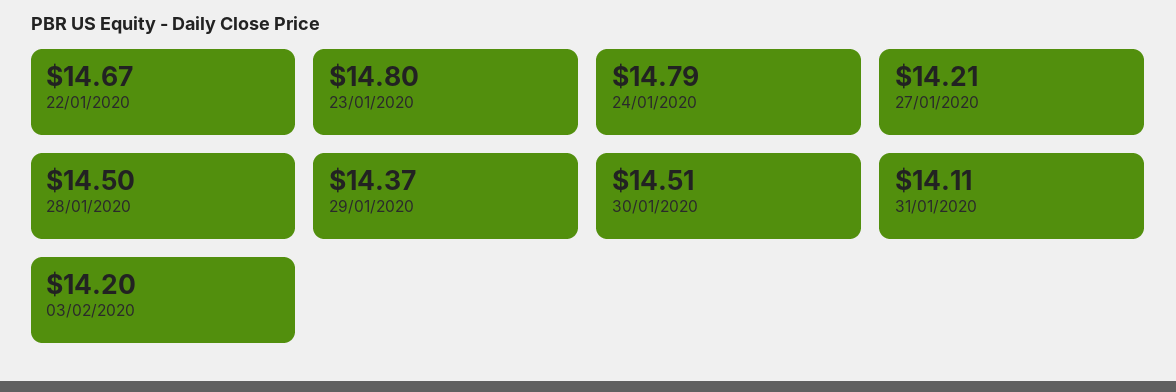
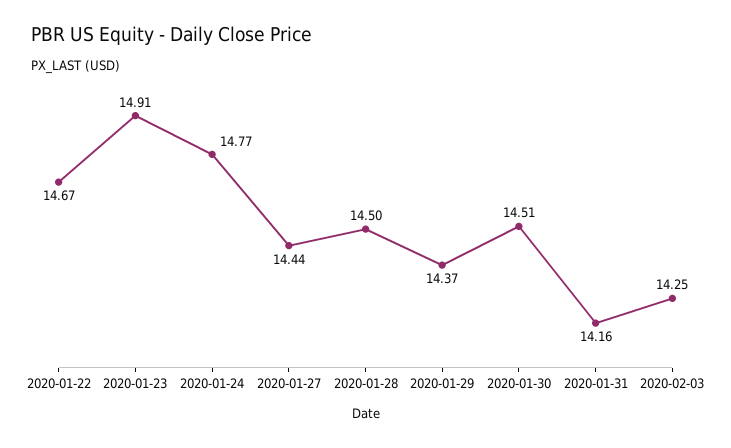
23/01/2020: 14.8 -> 14.91
24/01/2020: 14.79 -> 14.77
27/01/2020: 14.21 -> 14.44
31/01/2020: 14.11 -> 14.16
03/02/2020: 14.2 -> 14.25

